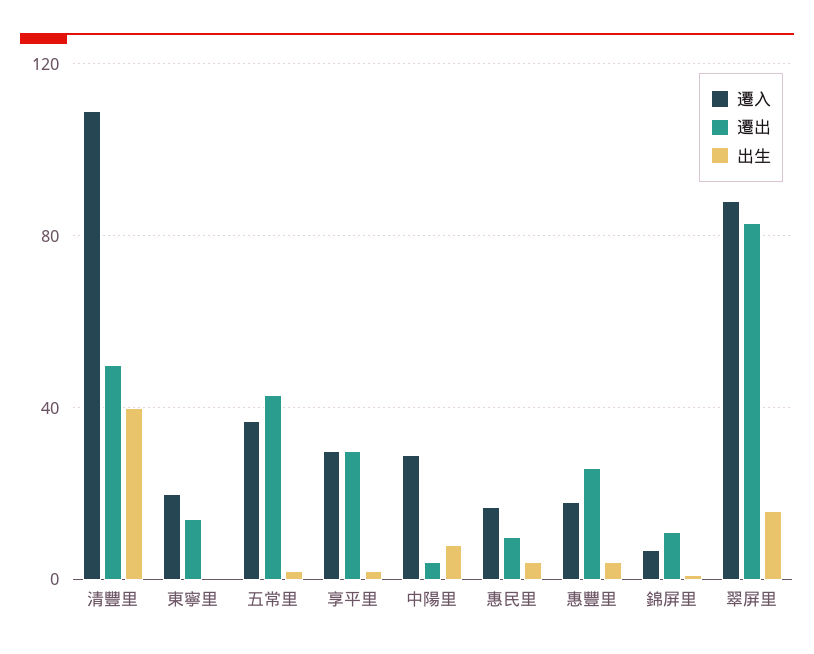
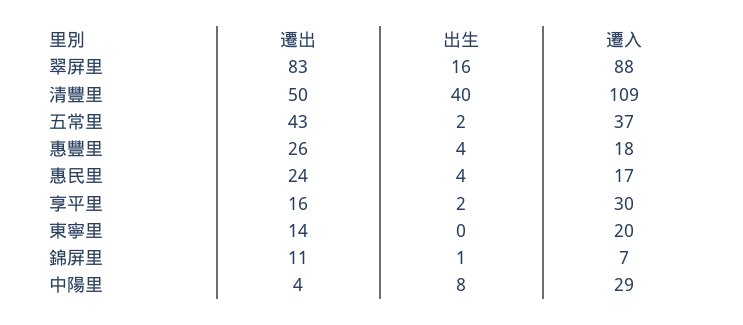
遷出, 享平里: 30 -> 16
遷出, 惠民里: 10 -> 24

